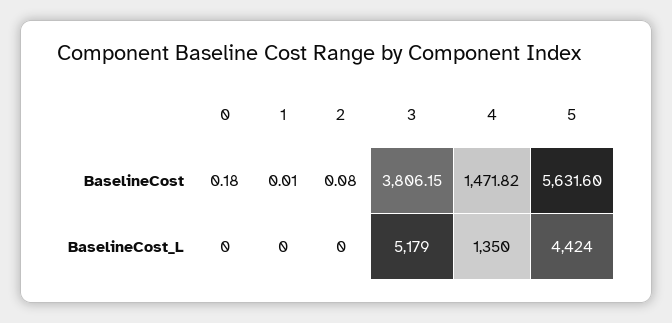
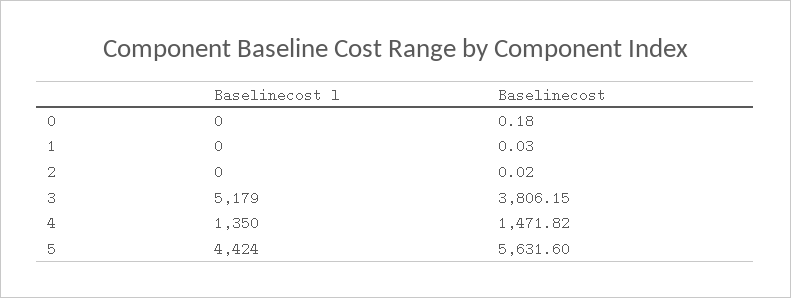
1, BaselineCost: 0.01 -> 0.03
2, BaselineCost: 0.08 -> 0.02

